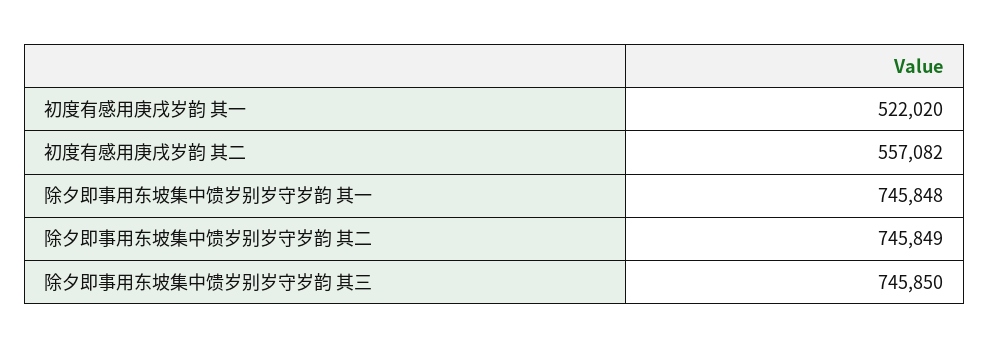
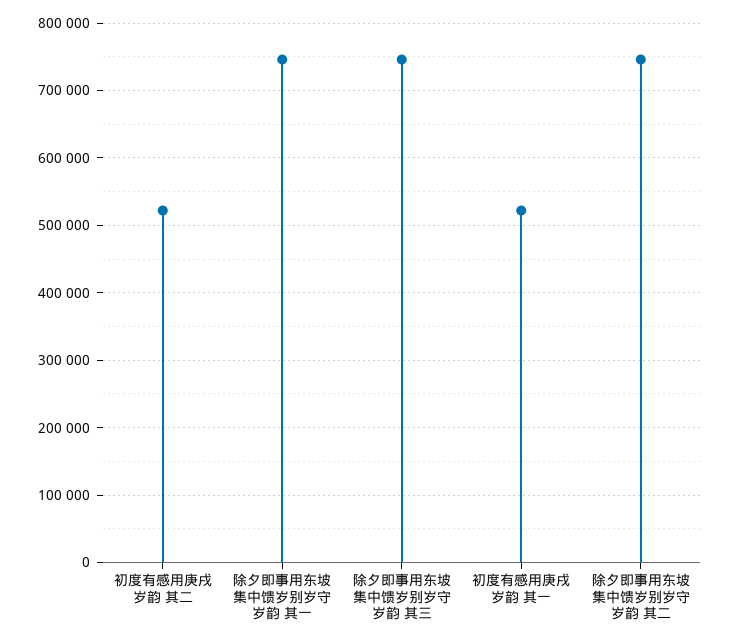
初度有感用庚戌岁韵 其二: 557082 -> 520000

